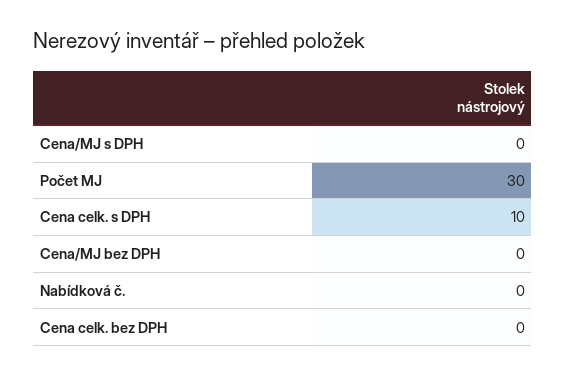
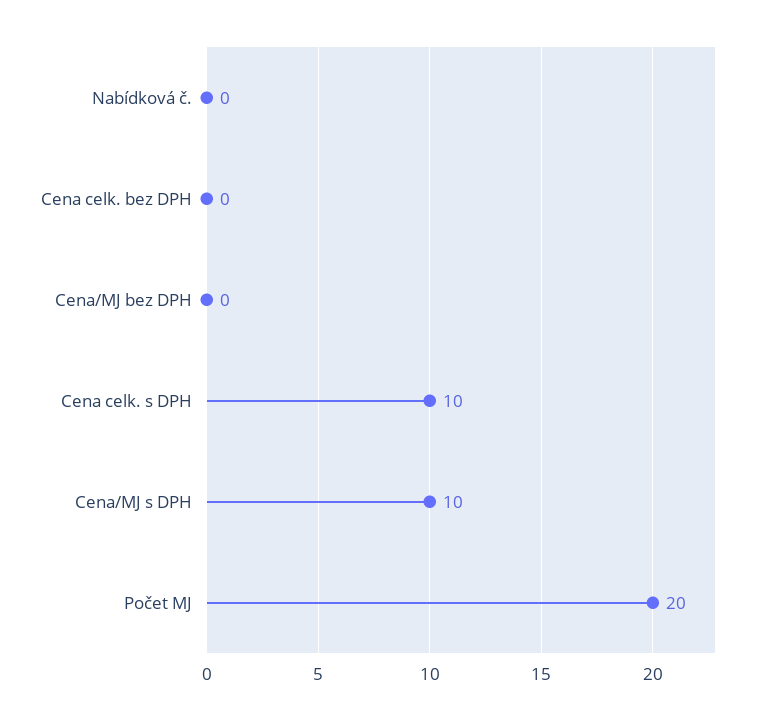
Cena/MJ s DPH: 0 -> 10
Počet MJ: 30 -> 20

